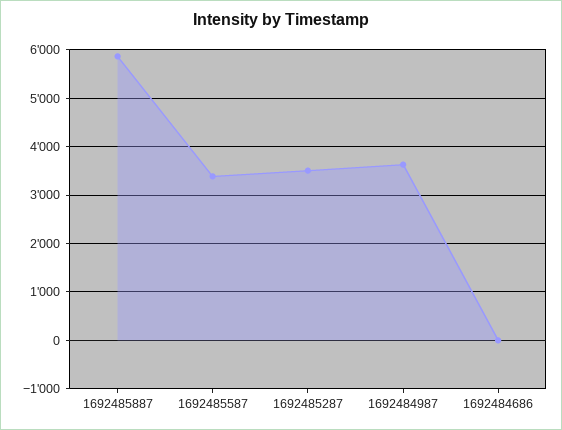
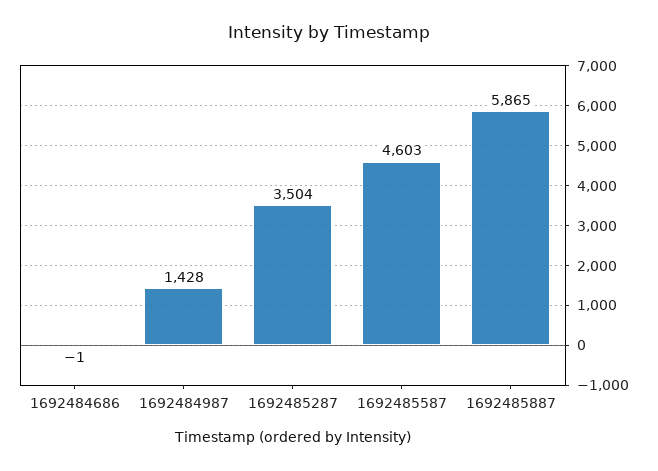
1692485587: 3400 -> 4603
1692484987: 3600 -> 1428

